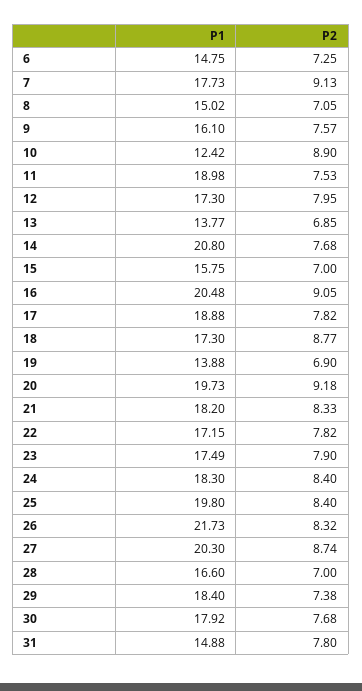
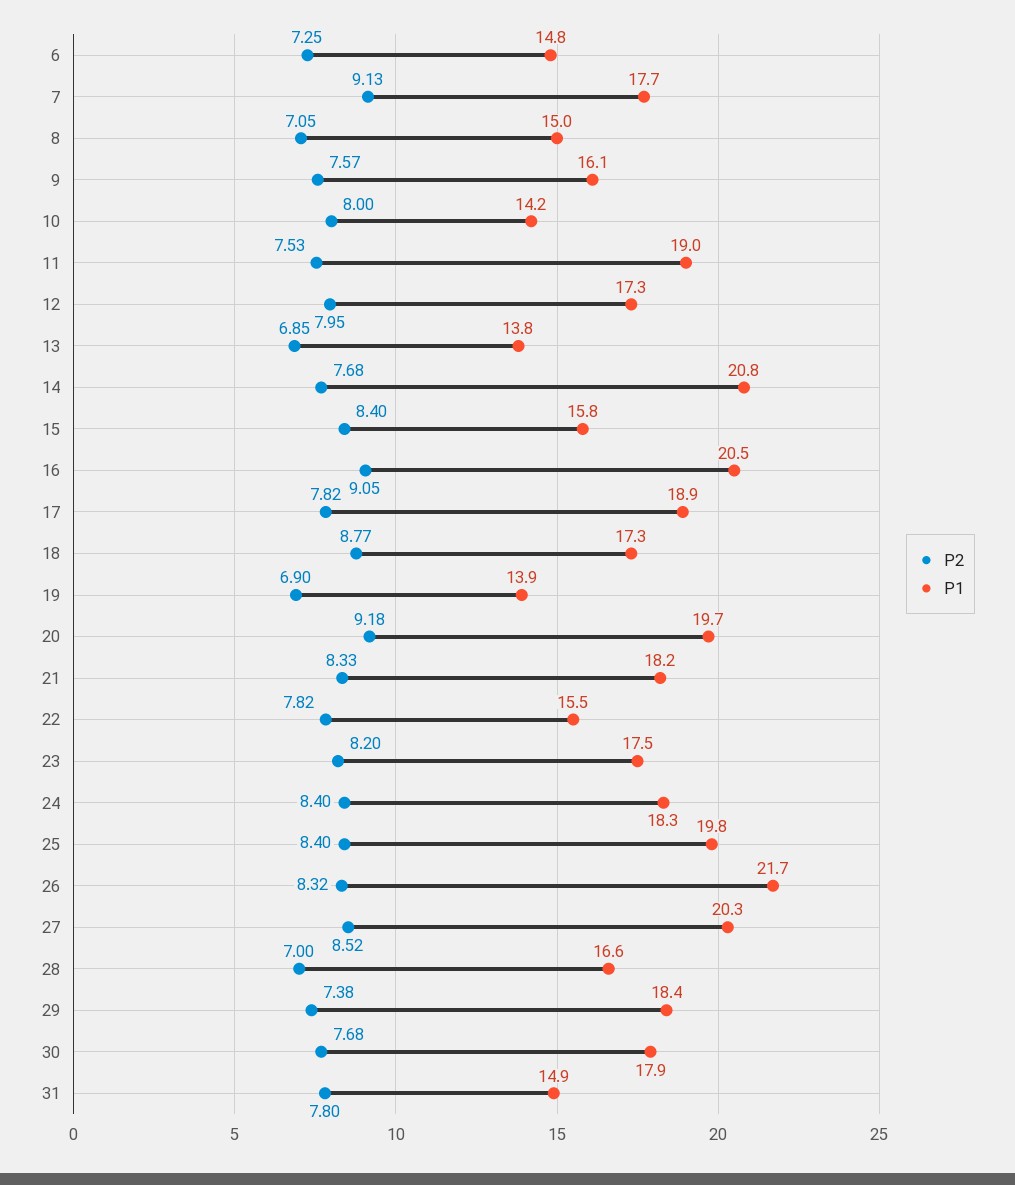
P1, 10: 12.42 -> 14.2
P2, 10: 8.9 -> 8
P2, 15: 7 -> 8.4
P1, 22: 17.15 -> 15.5
P2, 23: 7.9 -> 8.2
P2, 27: 8.74 -> 8.52

